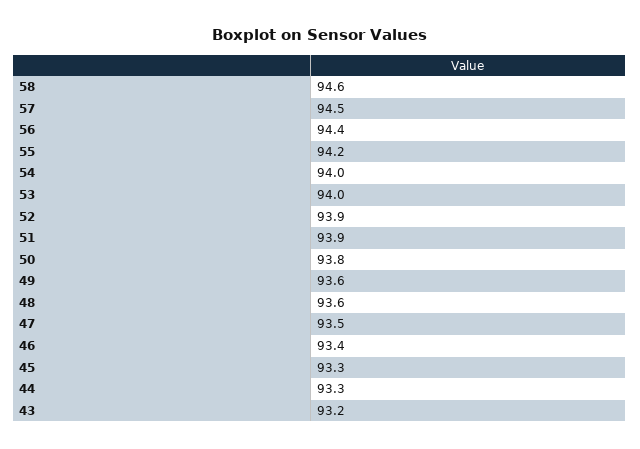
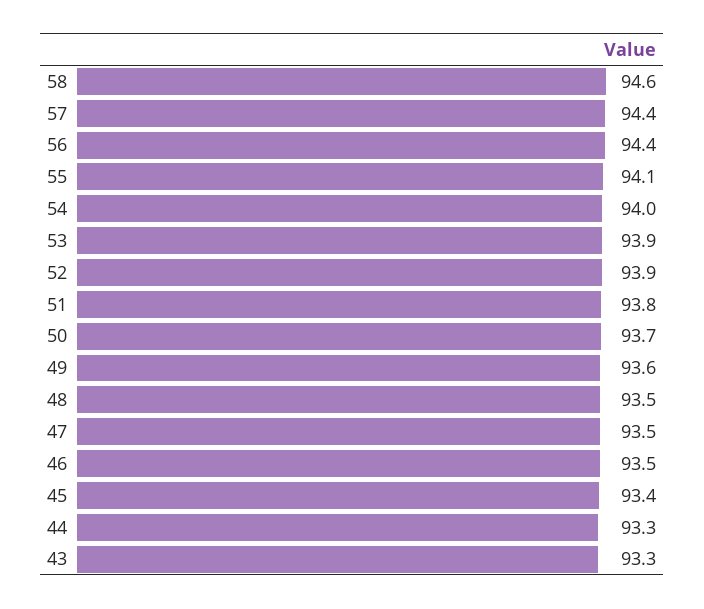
57: 94.5 -> 94.4
55: 94.2 -> 94.1
53: 94 -> 93.9
51: 93.9 -> 93.8
50: 93.8 -> 93.7
48: 93.6 -> 93.5
46: 93.4 -> 93.5
45: 93.3 -> 93.4
43: 93.2 -> 93.3

